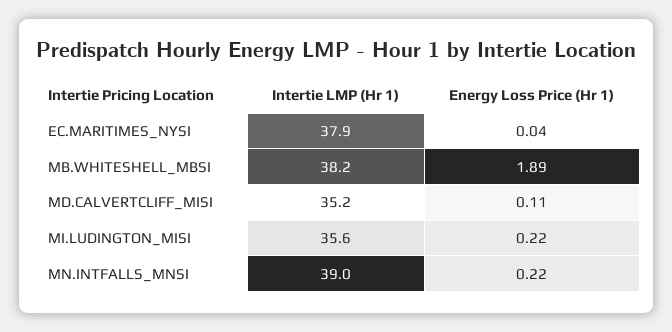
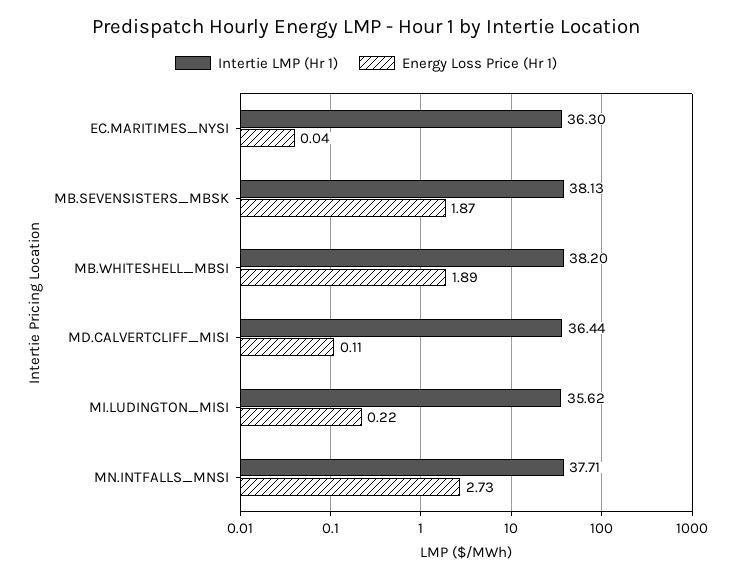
Intertie LMP (Hr 1), EC.MARITIMES_NYSI: 37.9 -> 36.3
Intertie LMP (Hr 1), MD.CALVERTCLIFF_MISI: 35.2 -> 36.44
Intertie LMP (Hr 1), MN.INTFALLS_MNSI: 39 -> 37.71
Energy Loss Price (Hr 1), MN.INTFALLS_MNSI: 0.22 -> 2.73
Intertie LMP (Hr 1), MB.SEVENSISTERS_MBSK: none -> 38.13
Energy Loss Price (Hr 1), MB.SEVENSISTERS_MBSK: none -> 1.87

